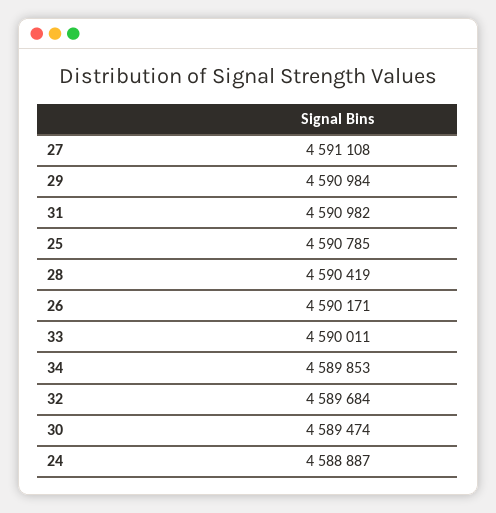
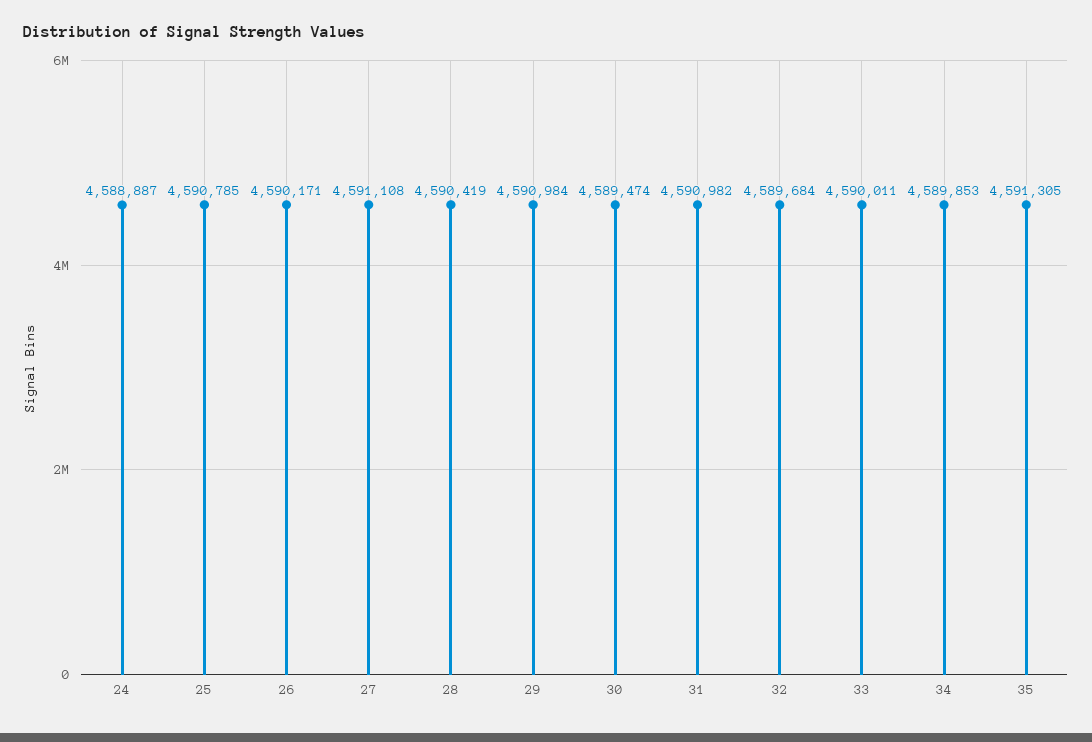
35: none -> 4591305

